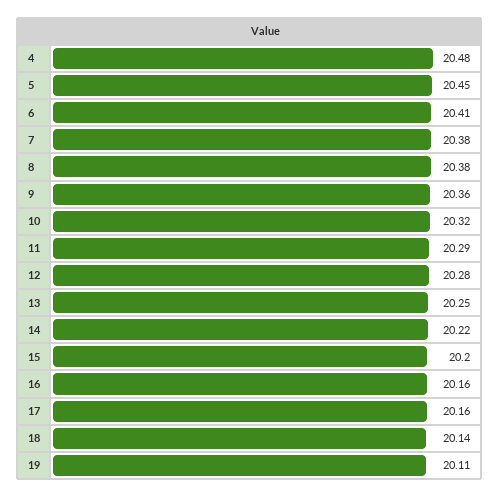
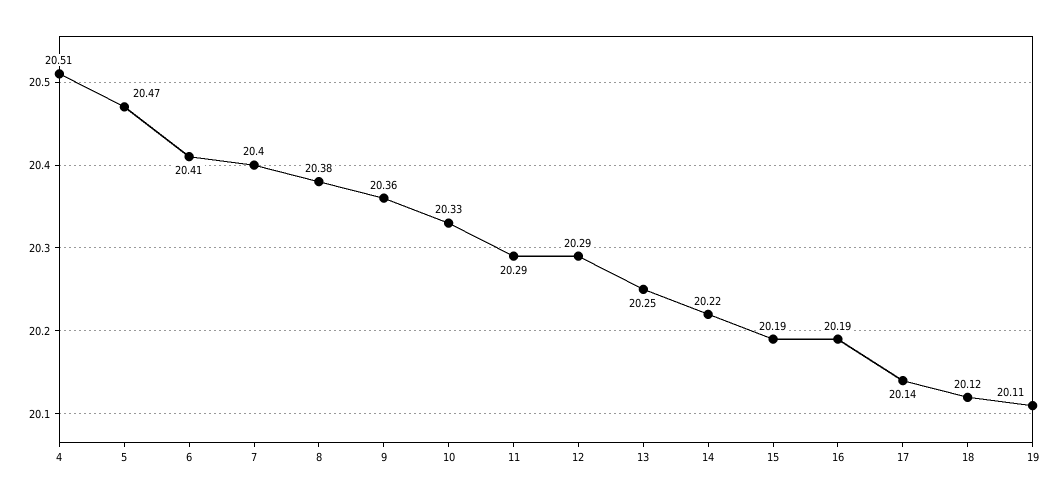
4: 20.48 -> 20.51
5: 20.45 -> 20.47
7: 20.38 -> 20.4
10: 20.32 -> 20.33
12: 20.28 -> 20.29
15: 20.2 -> 20.19
16: 20.16 -> 20.19
17: 20.16 -> 20.14
18: 20.14 -> 20.12

